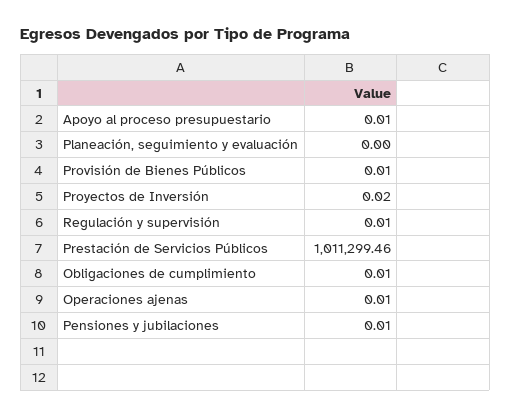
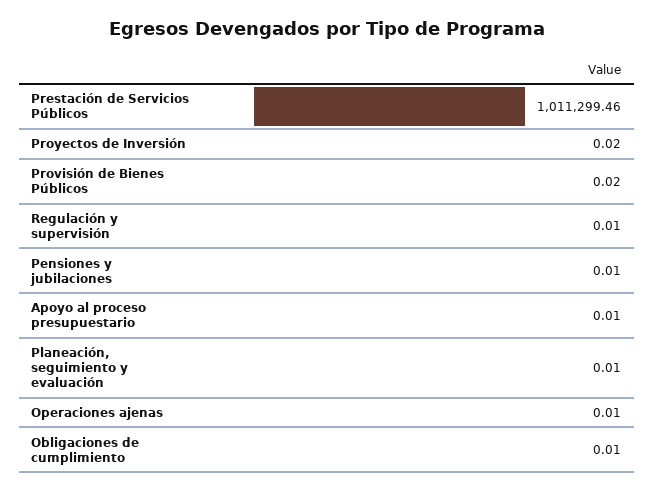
Planeación, seguimiento y evaluación: 0 -> 0.01
Provisión de Bienes Públicos: 0.01 -> 0.02

